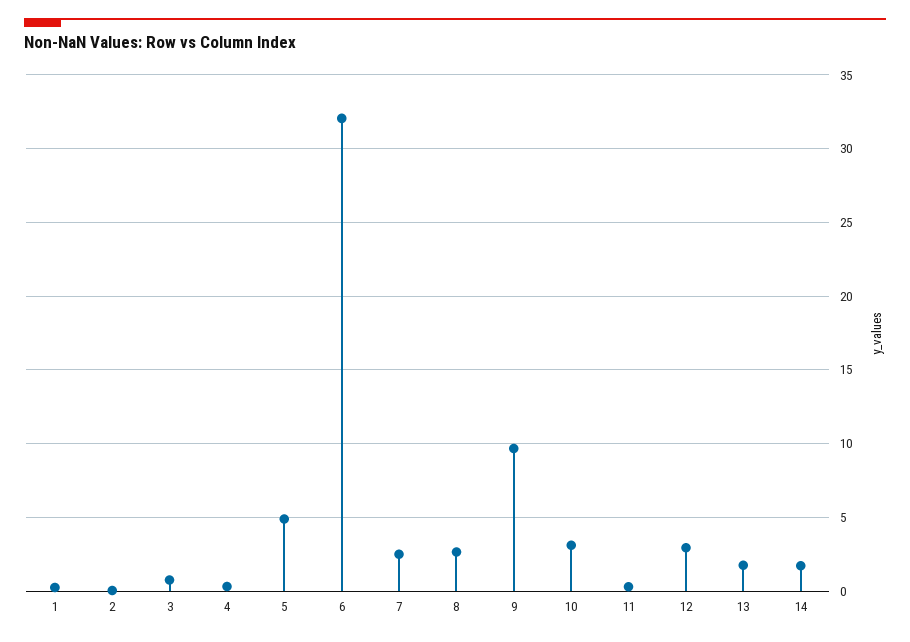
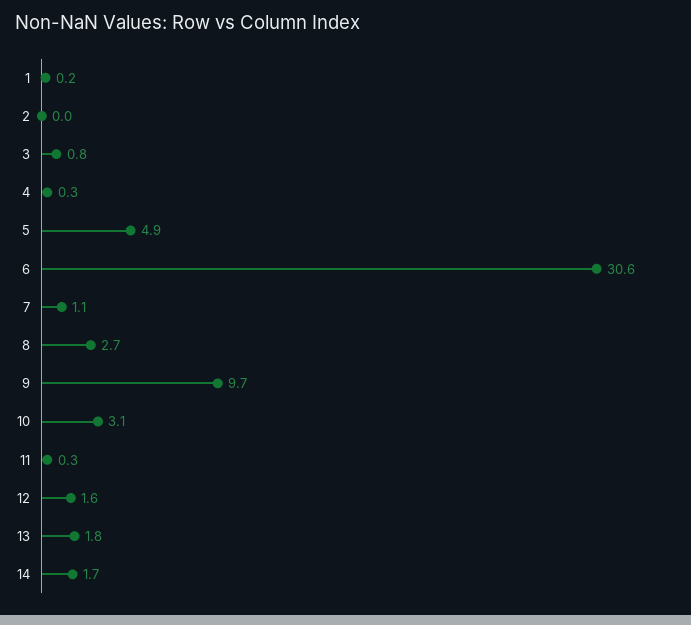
6: 32 -> 30.6
7: 2.5 -> 1.1
12: 3 -> 1.6

